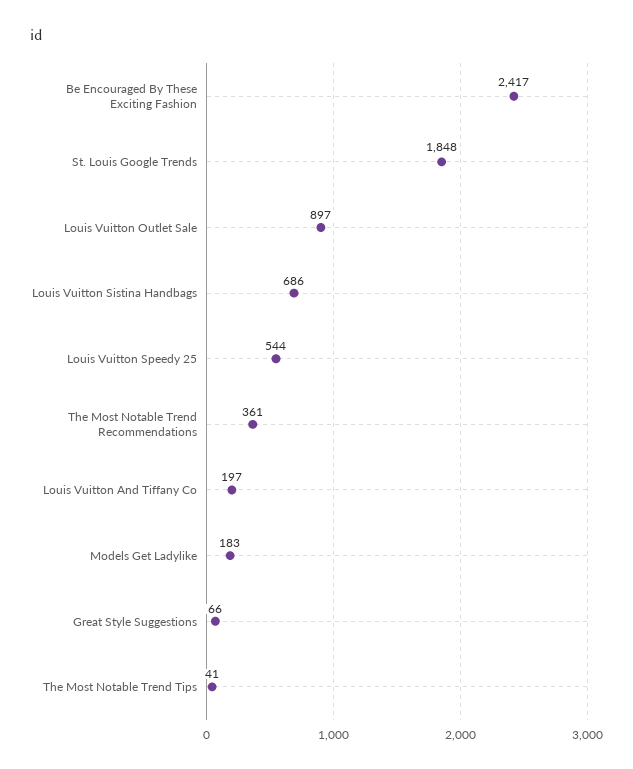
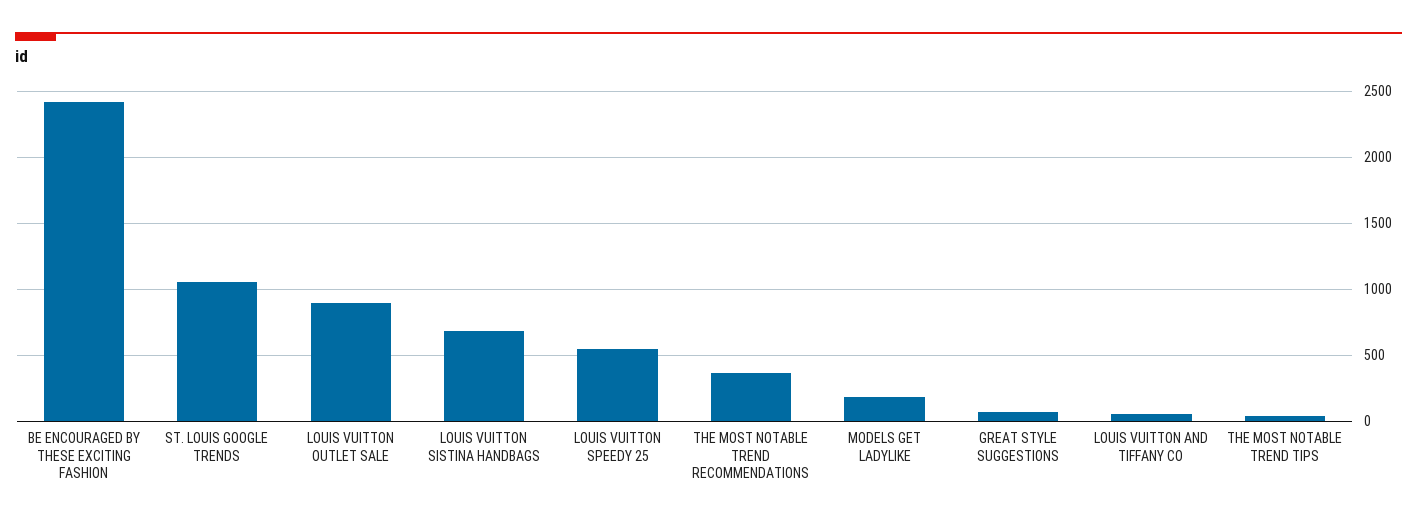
St. Louis Google Trends: 1848 -> 1050
Louis Vuitton And Tiffany Co: 197 -> 50

